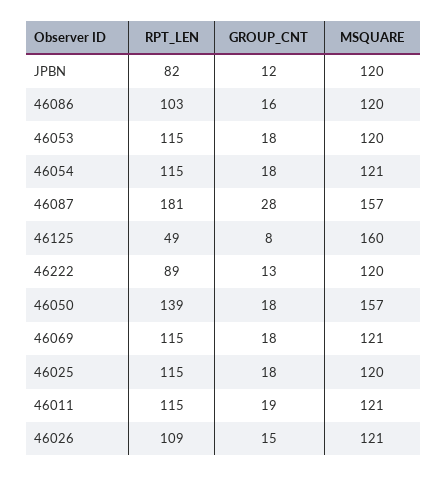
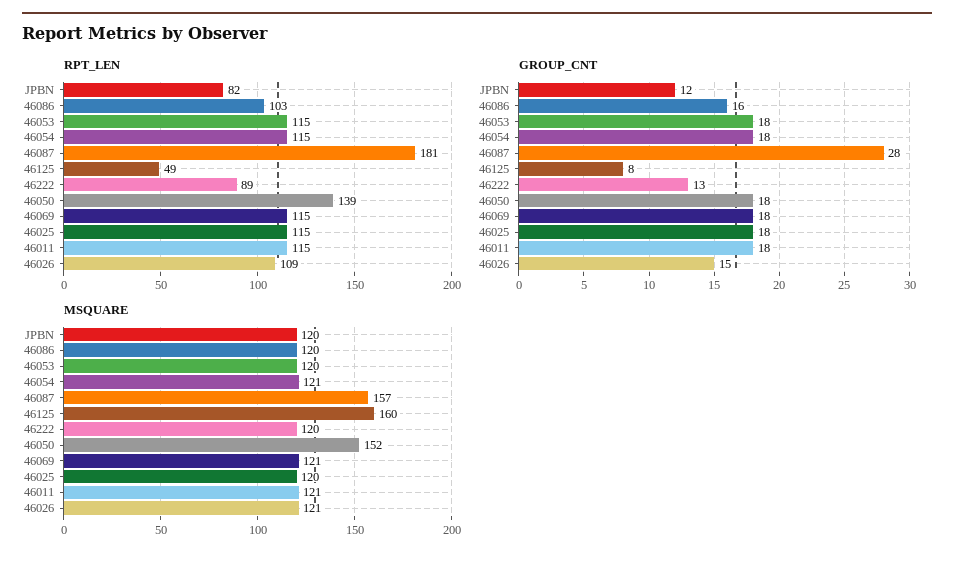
MSQUARE, 46050: 157 -> 152
GROUP_CNT, 46011: 19 -> 18

